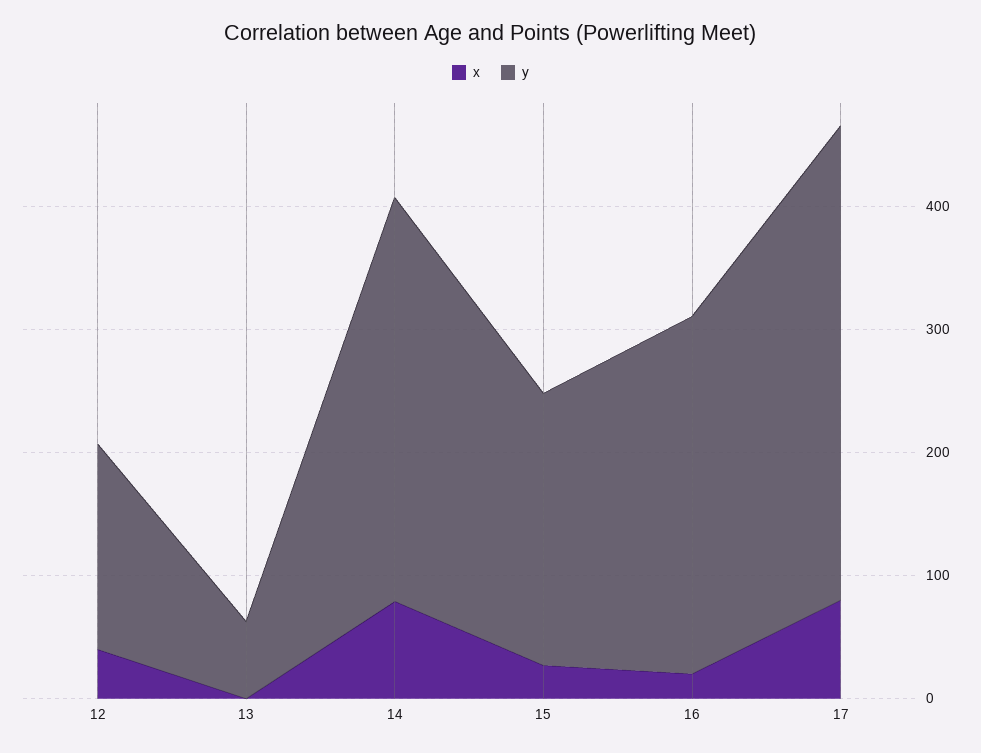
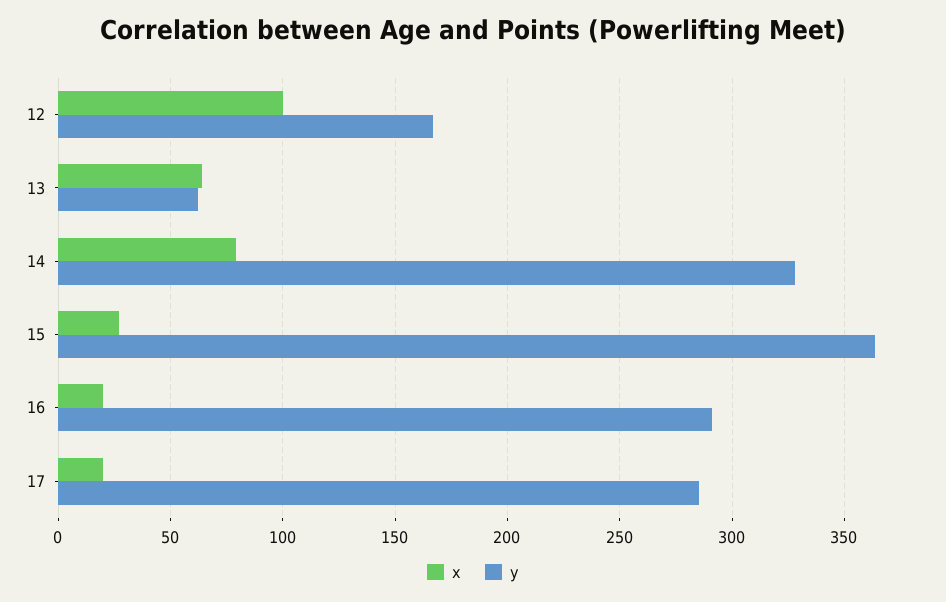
x, 12: 40 -> 100
x, 13: 0 -> 65
y, 15: 220 -> 365
x, 17: 80 -> 20
y, 17: 380 -> 285

